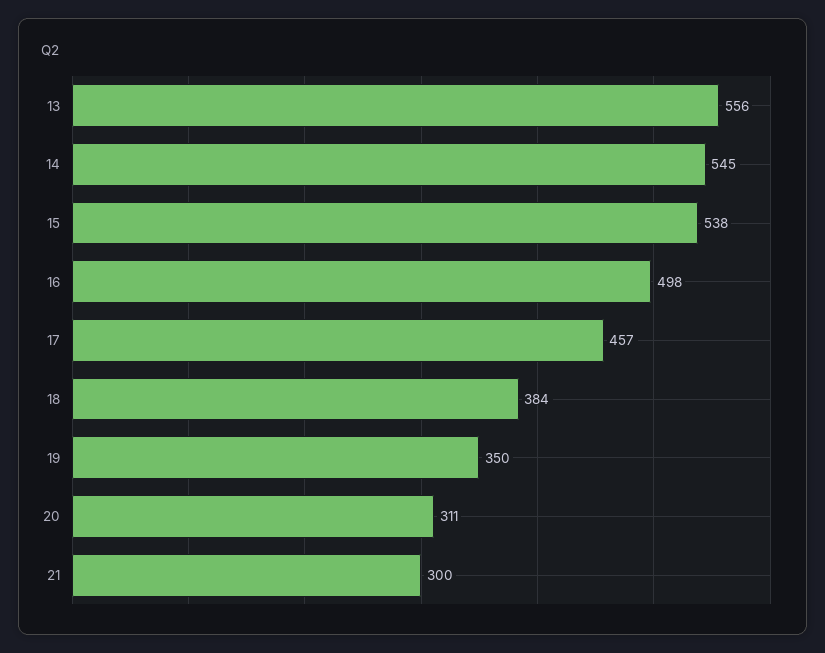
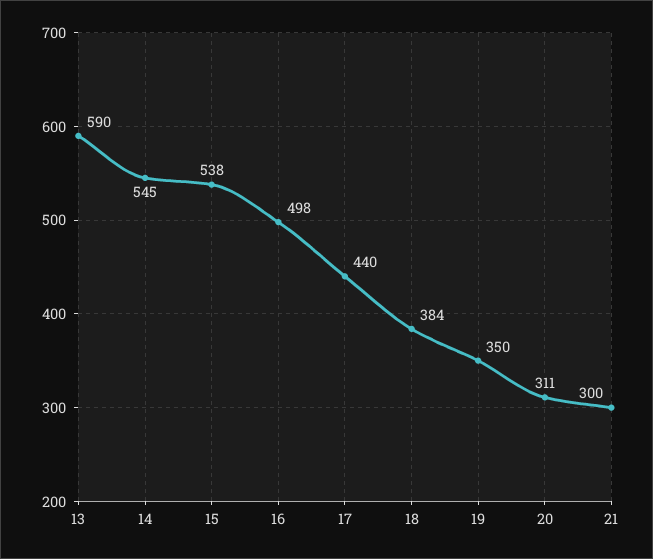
13: 556 -> 590
17: 457 -> 440

